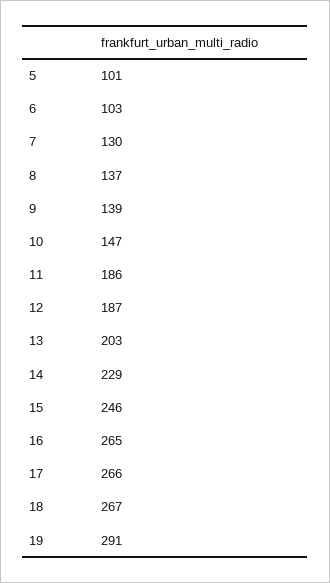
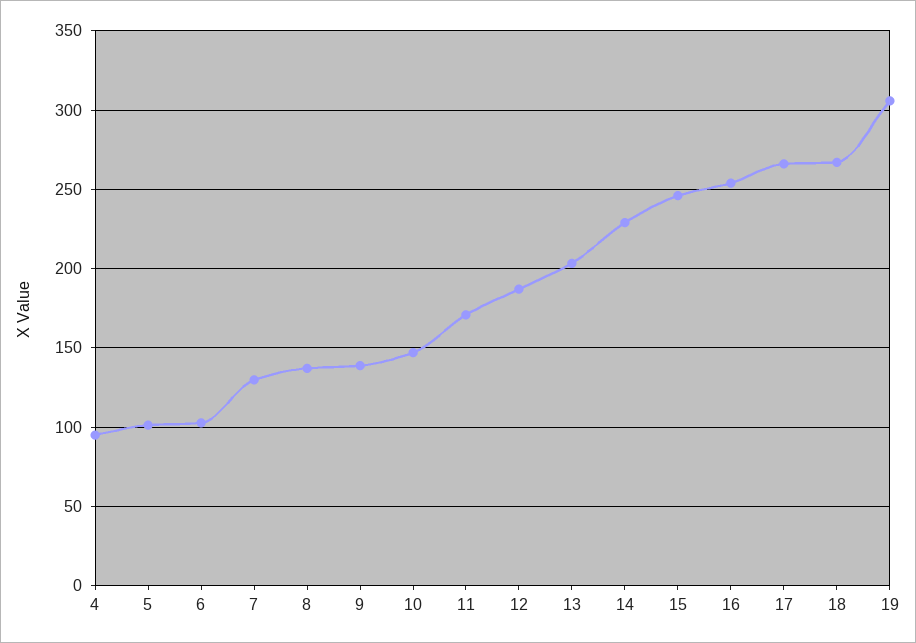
11: 186 -> 170
16: 265 -> 255
19: 291 -> 305
4: none -> 95

